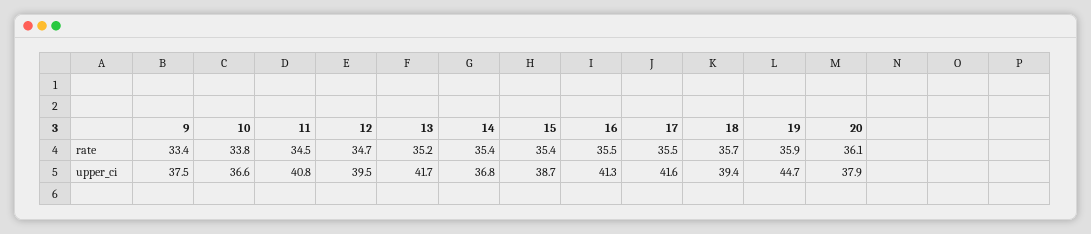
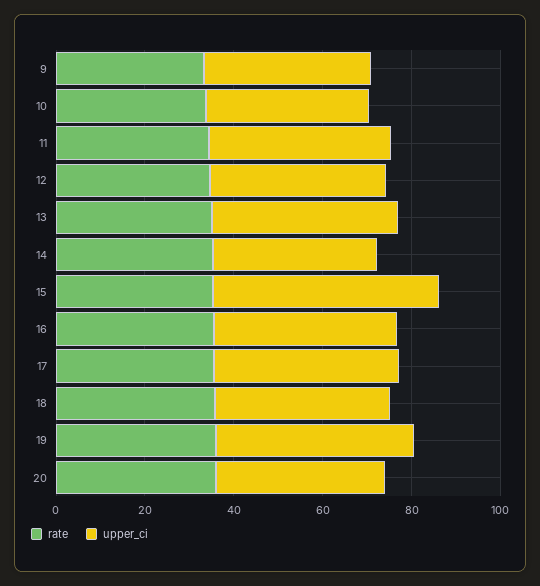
upper_ci, 15: 38.7 -> 50

